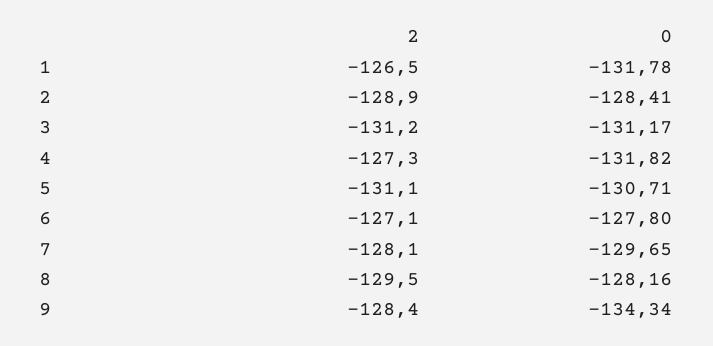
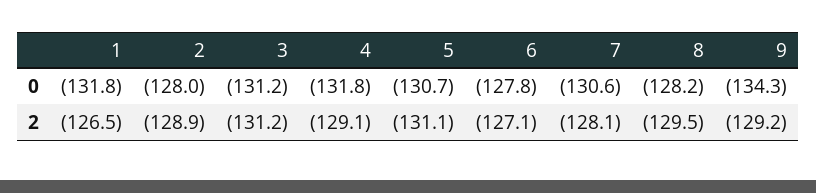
0, 2: -128.41 -> -128
2, 4: -127.3 -> -129.1
0, 7: -129.65 -> -130.6
2, 9: -128.4 -> -129.2

